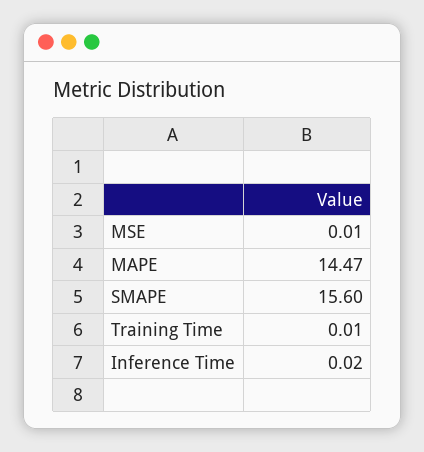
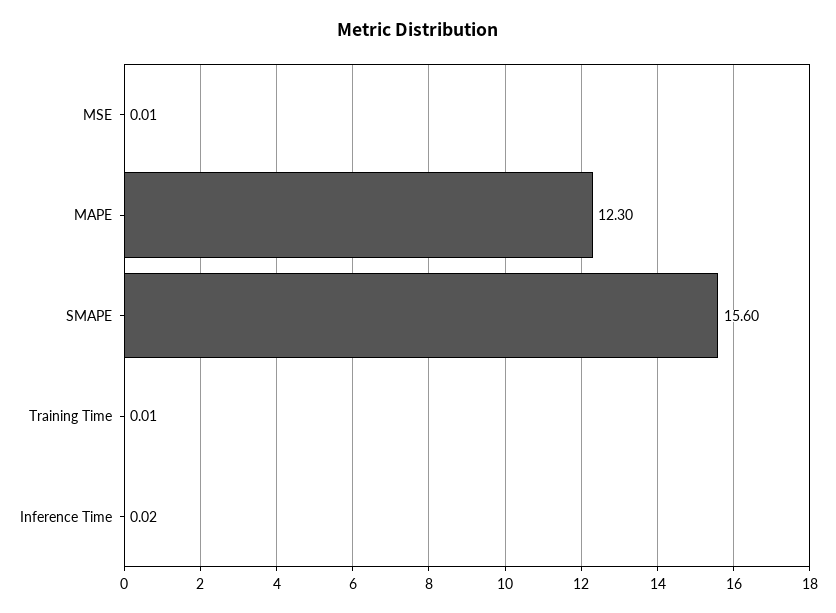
MAPE: 14.47 -> 12.3

